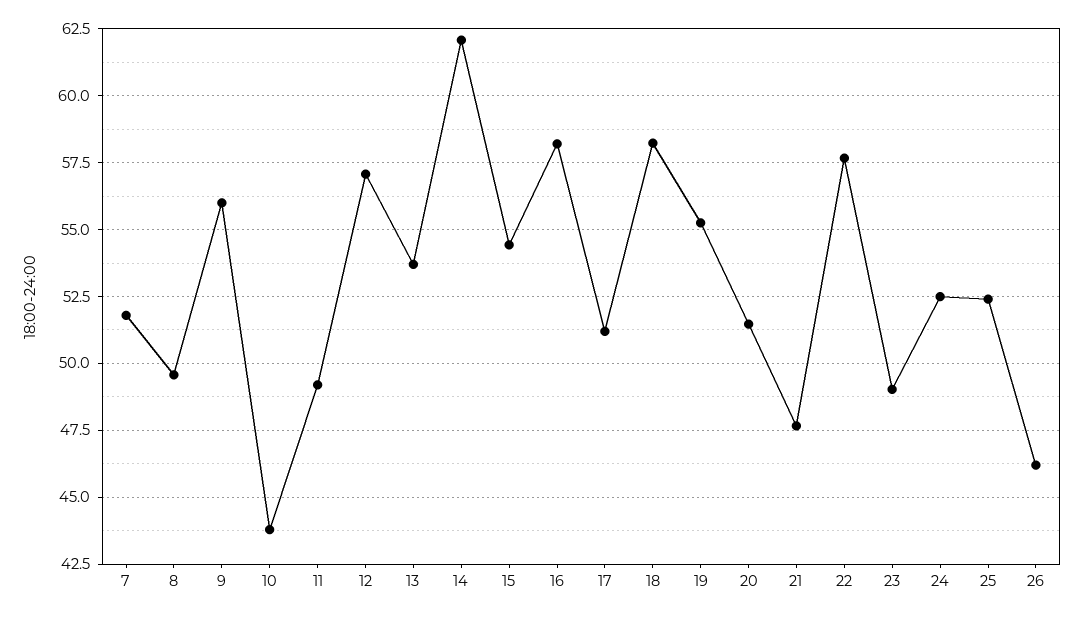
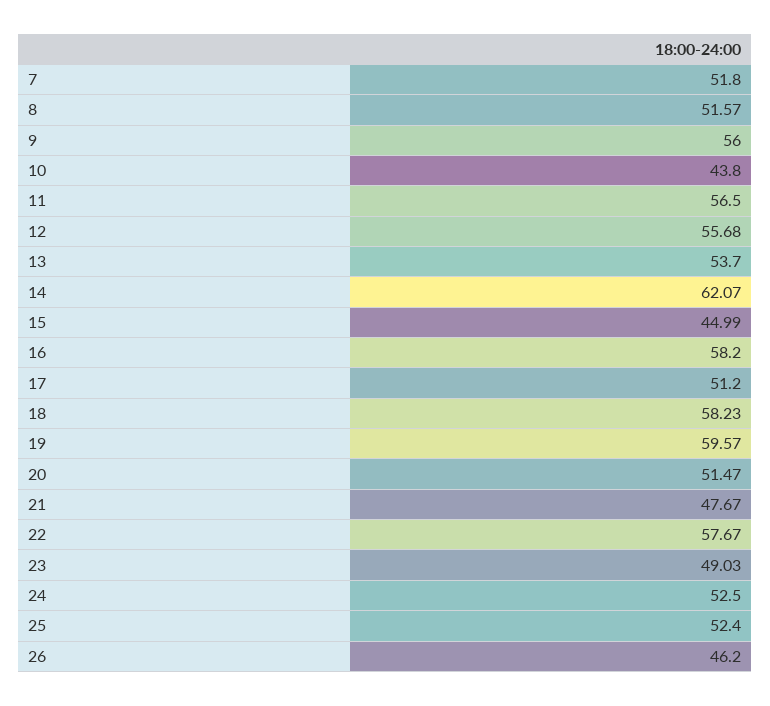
8: 49.5 -> 51.57
11: 49.25 -> 56.5
12: 57 -> 55.68
15: 54.5 -> 44.99
19: 55.25 -> 59.57

